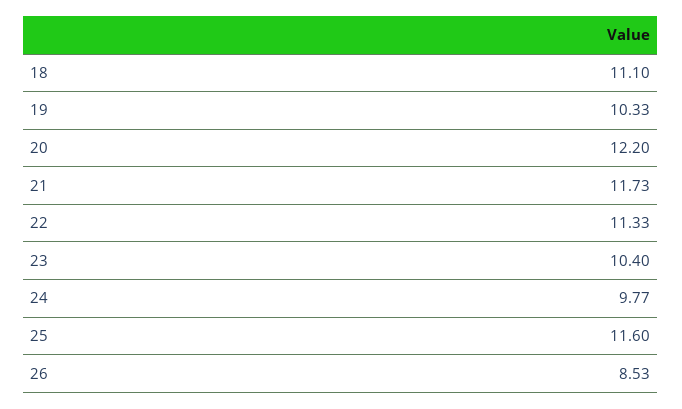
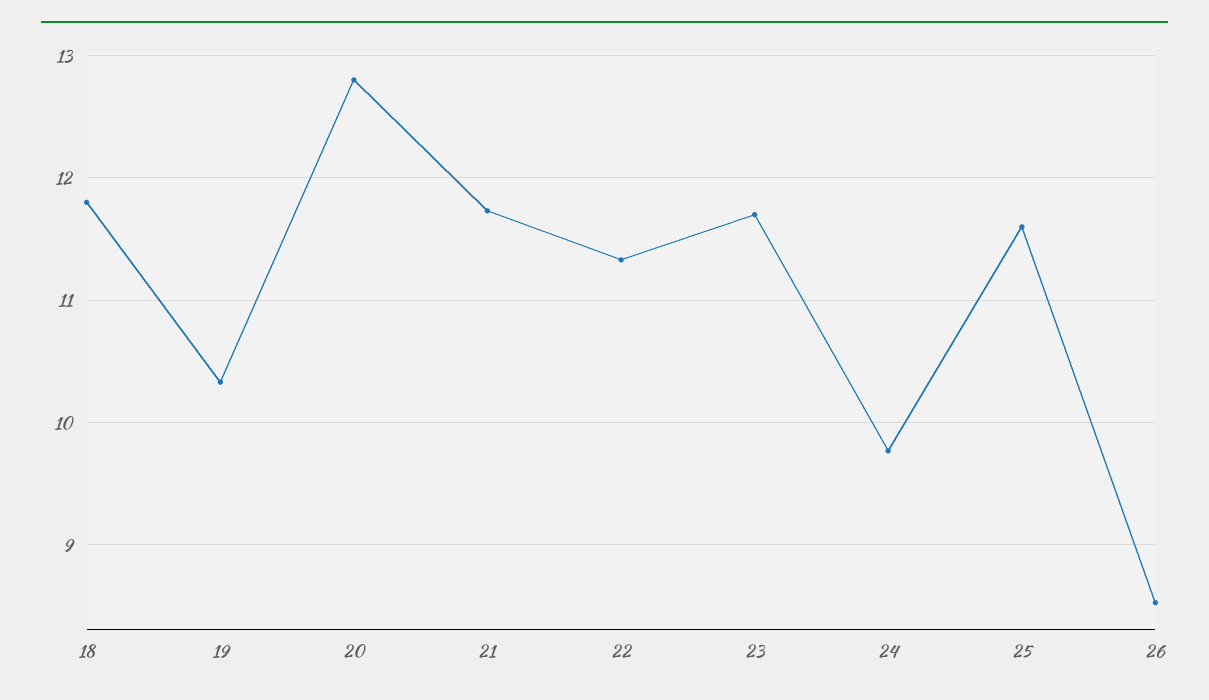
18: 11.1 -> 11.8
20: 12.2 -> 12.8
23: 10.4 -> 11.7

